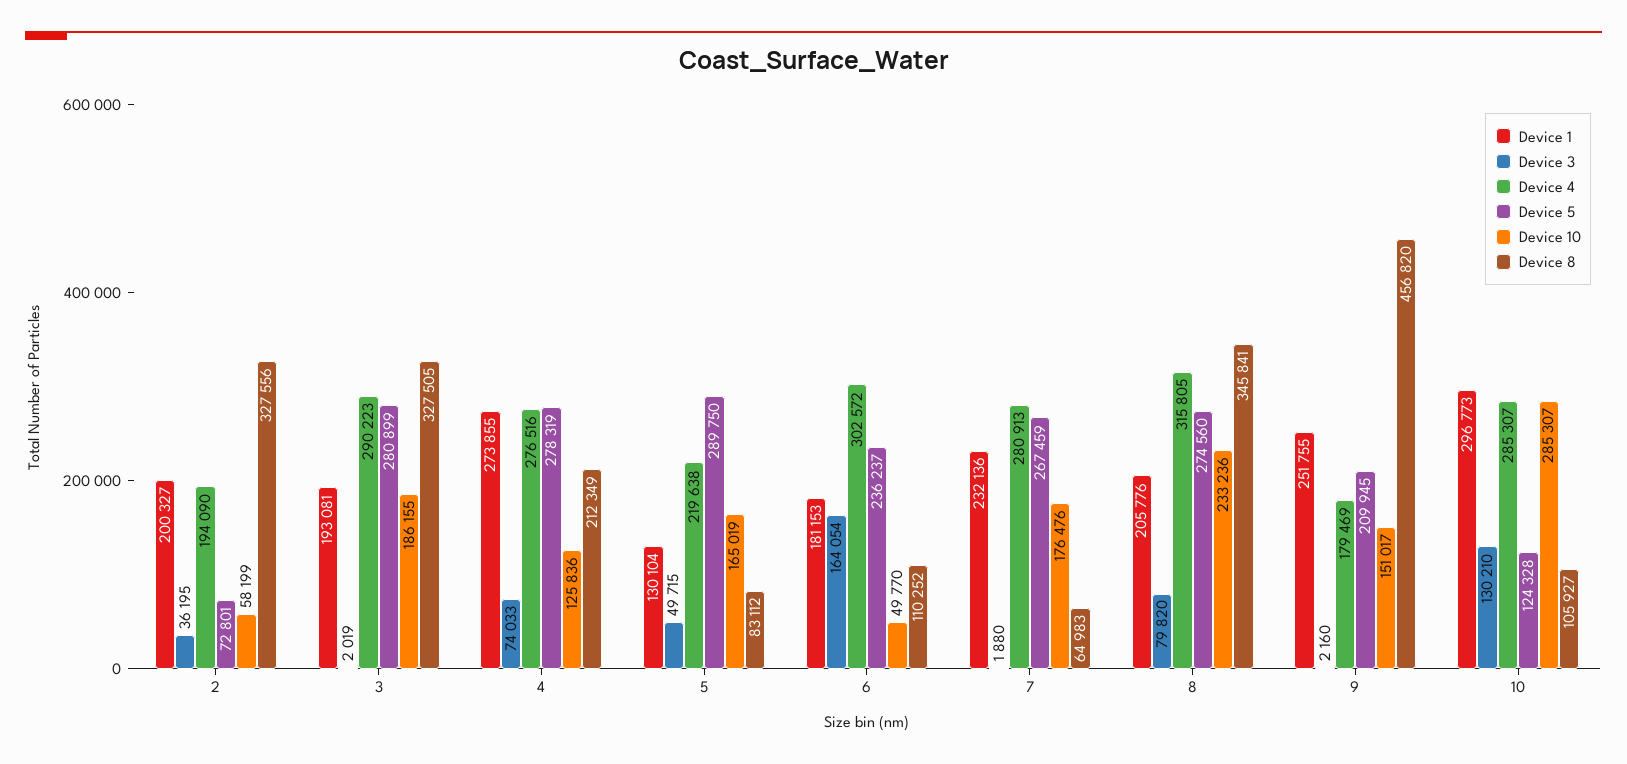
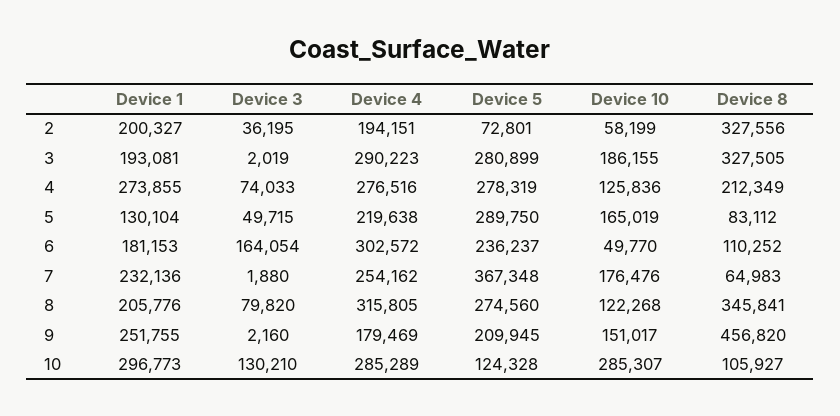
Device 4, 2: 194090 -> 194151
Device 4, 7: 280913 -> 254162
Device 5, 7: 267459 -> 367348
Device 10, 8: 233236 -> 122268
Device 4, 10: 285307 -> 285289

